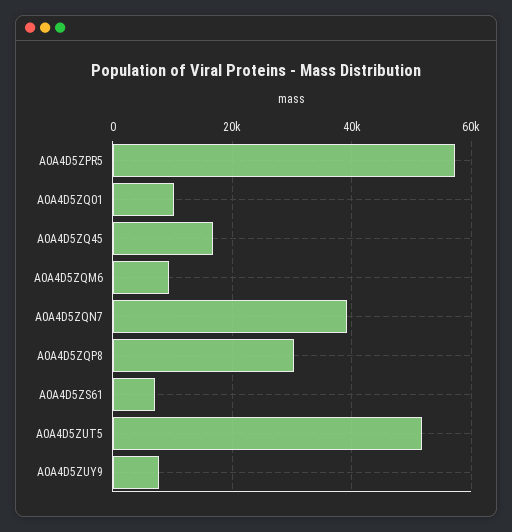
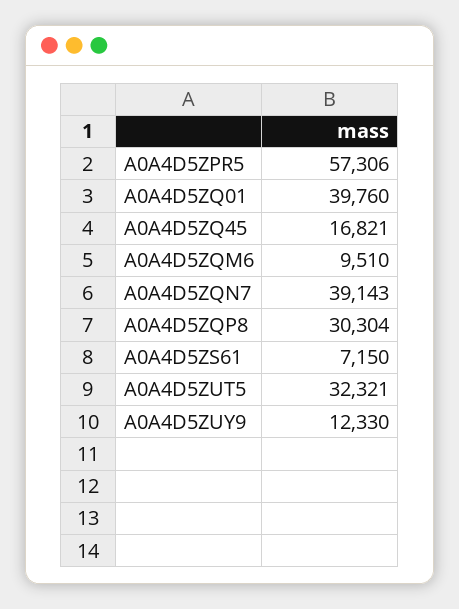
A0A4D5ZQ01: 10000 -> 39760
A0A4D5ZUT5: 52000 -> 32321
A0A4D5ZUY9: 8000 -> 12330

